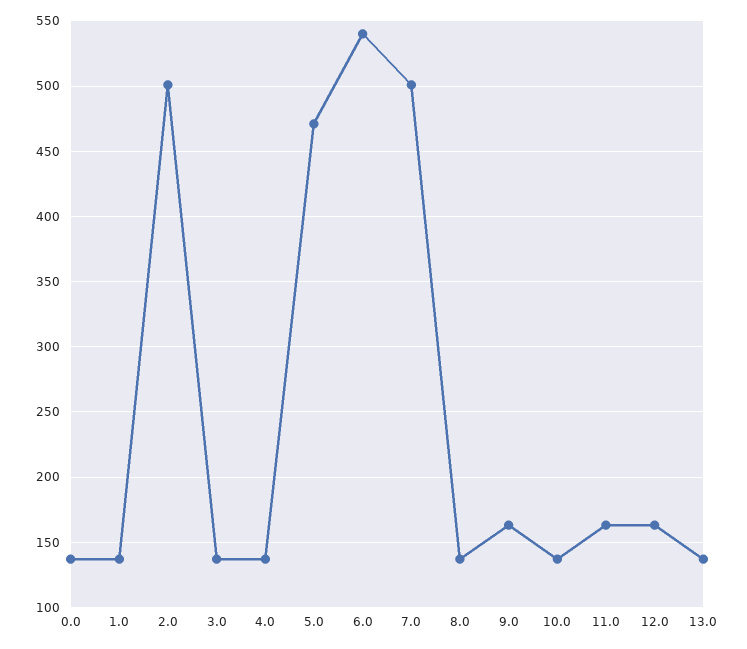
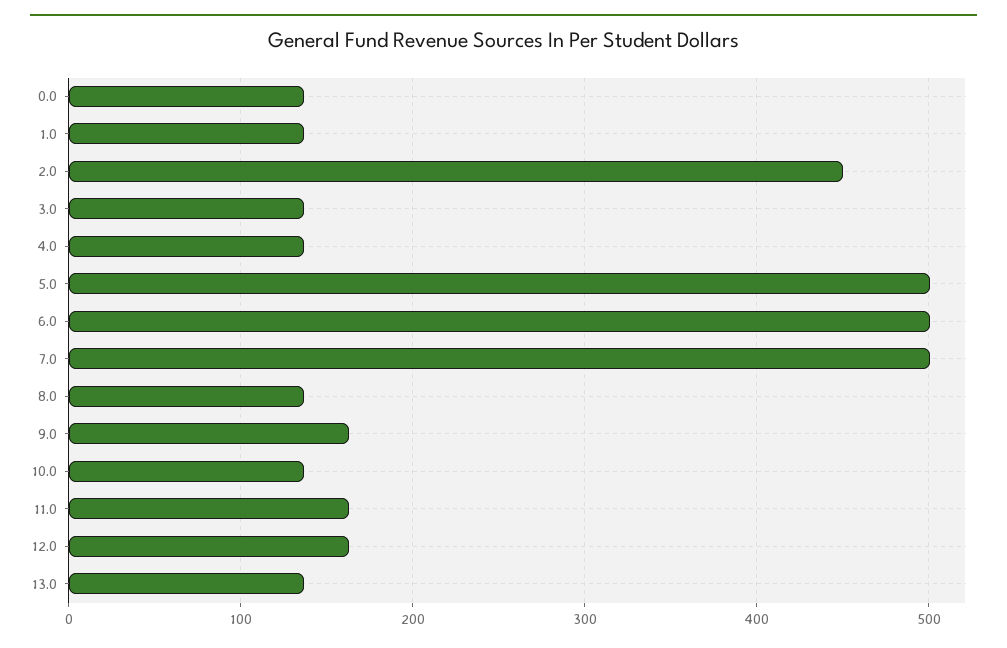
2.0: 500 -> 450
5.0: 470 -> 500
6.0: 540 -> 500

